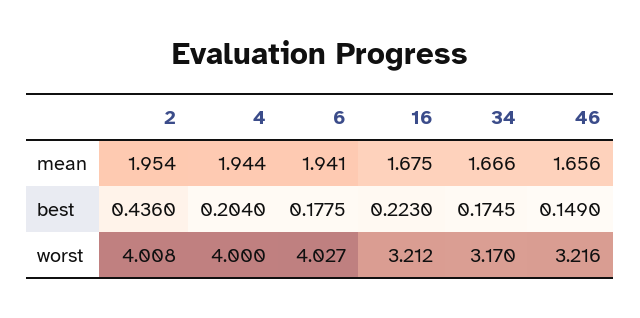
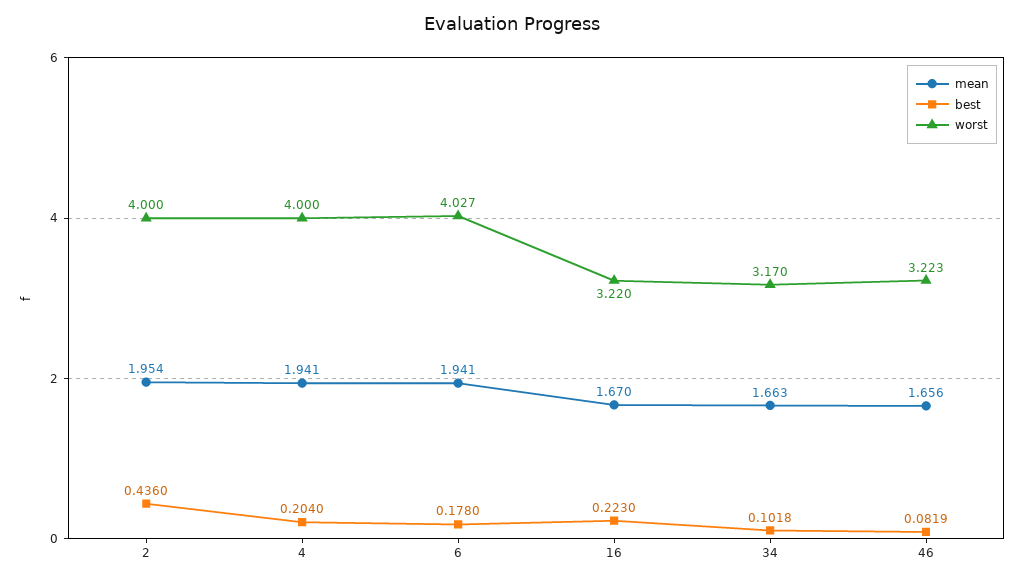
mean, 4: 1.944 -> 1.941
mean, 16: 1.675 -> 1.67
mean, 34: 1.666 -> 1.663
best, 6: 0.1775 -> 0.178
best, 34: 0.1745 -> 0.1018
best, 46: 0.149 -> 0.0819
worst, 2: 4.008 -> 4
worst, 16: 3.212 -> 3.22
worst, 46: 3.216 -> 3.223

